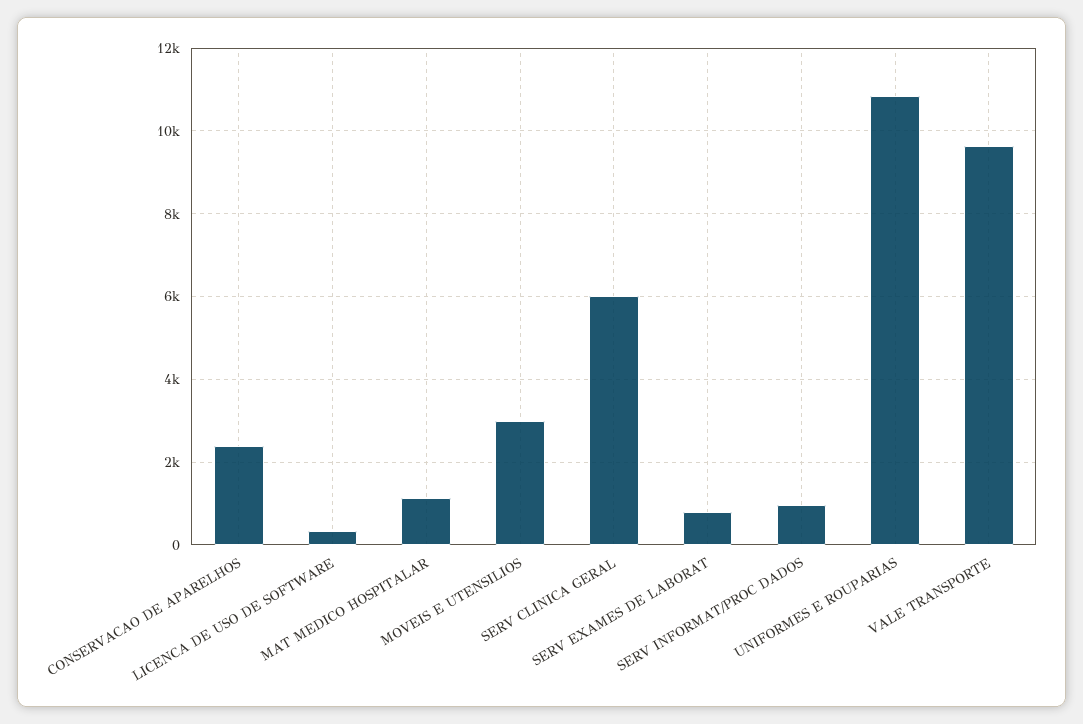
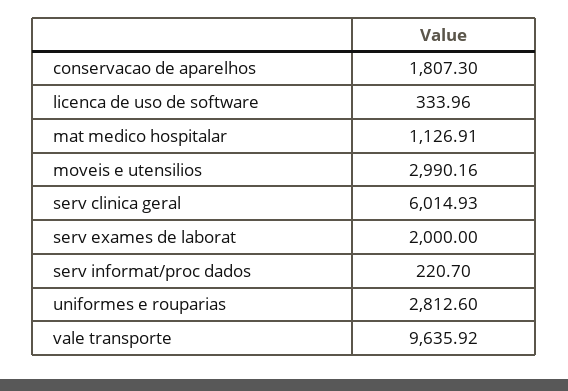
CONSERVACAO DE APARELHOS: 2400 -> 1807.3
SERV EXAMES DE LABORAT: 800 -> 2000
SERV INFORMAT/PROC DADOS: 1000 -> 220.7
UNIFORMES E ROUPARIAS: 10800 -> 2812.6

